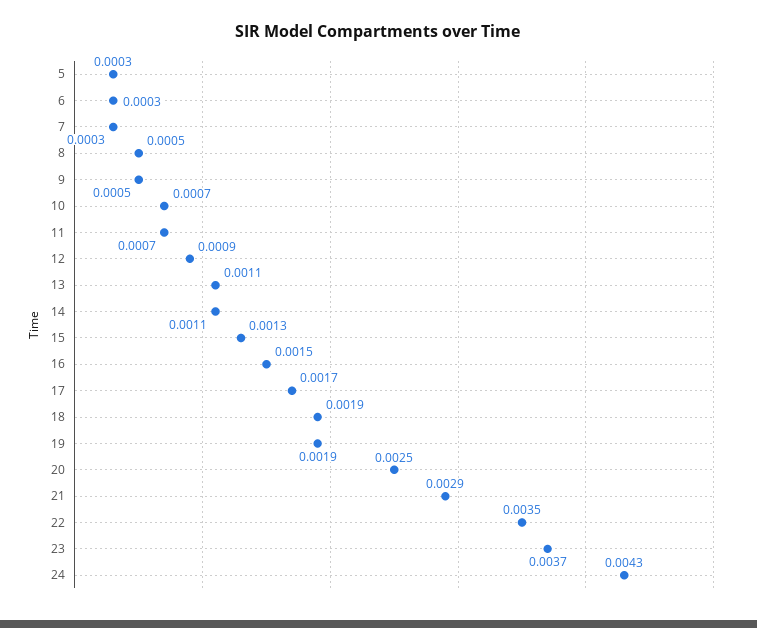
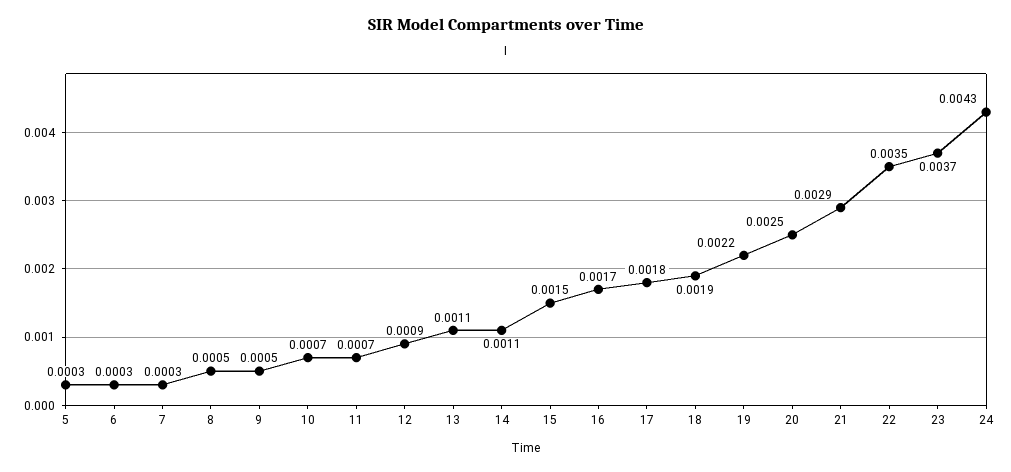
15: 0.0013 -> 0.0015
16: 0.0015 -> 0.0017
17: 0.0017 -> 0.0018
19: 0.0019 -> 0.0022

